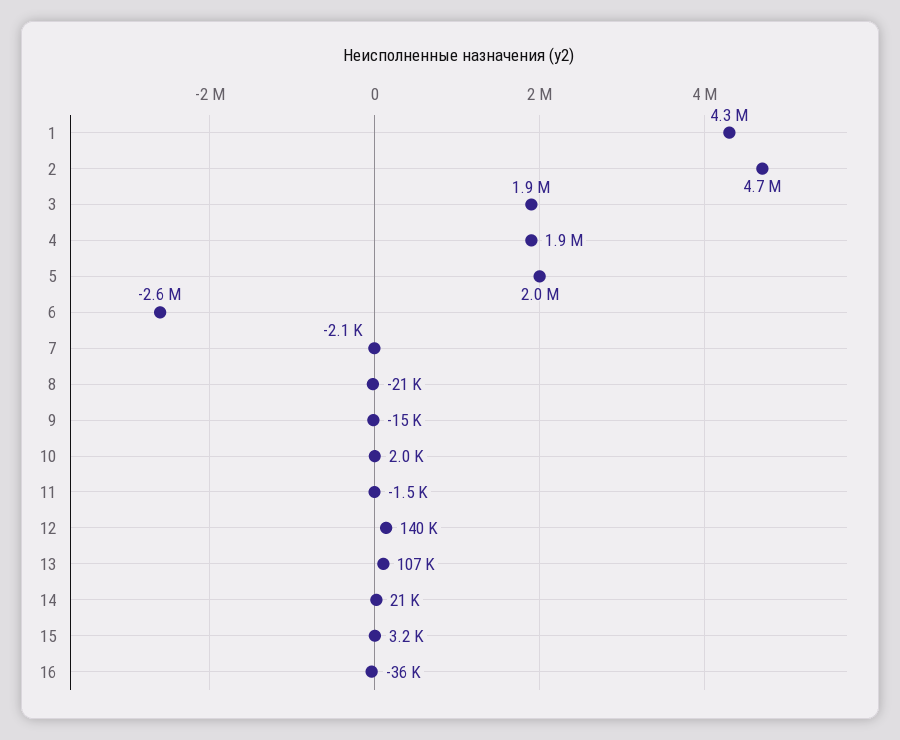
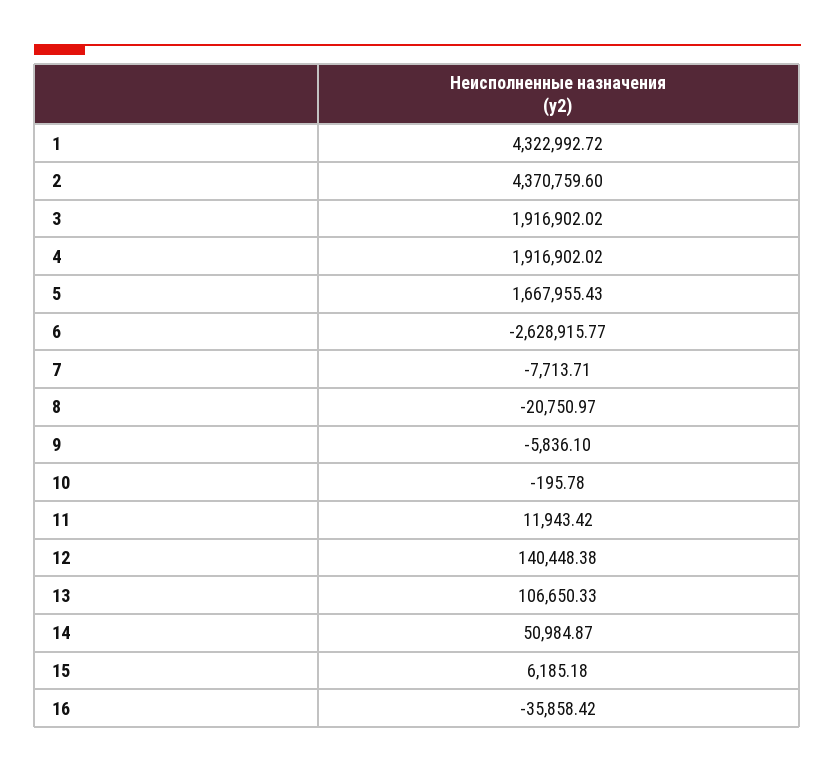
2: 4700000 -> 4370759.6
5: 2000000 -> 1667955.43
7: -2100 -> -7713.71
9: -15000 -> -5836.1
10: 2000 -> -195.78
11: -1500 -> 11943.42
14: 21000 -> 50984.87
15: 3200 -> 6185.18

